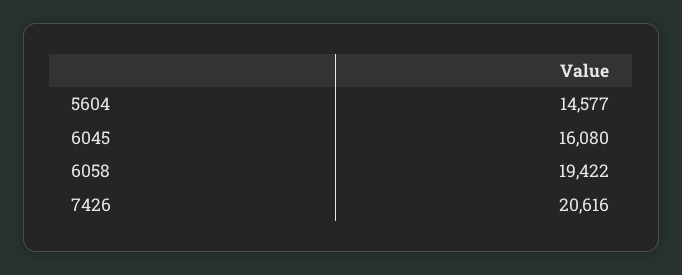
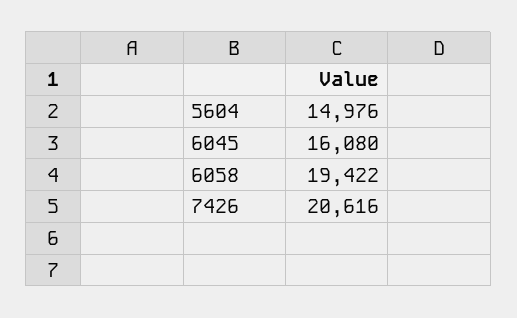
5604: 14577 -> 14976

